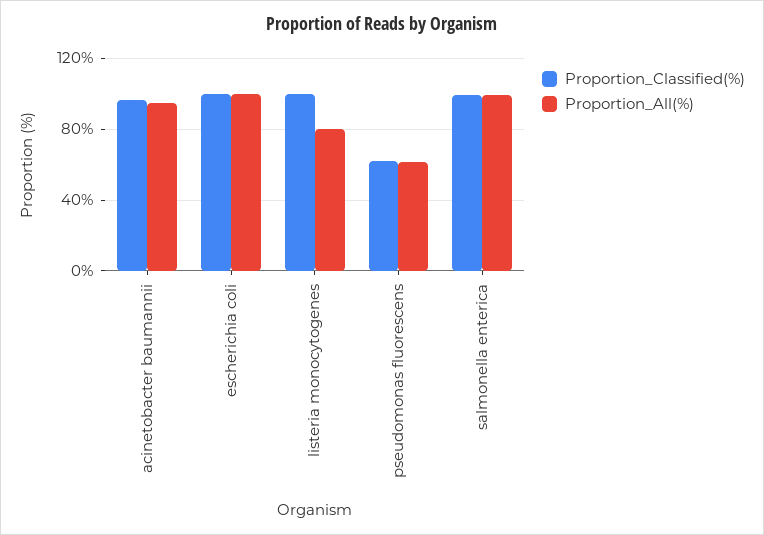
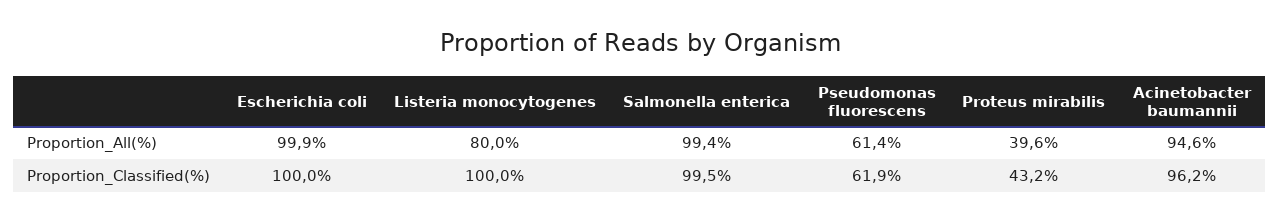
Proportion_All(%), Proteus mirabilis: none -> 39.6
Proportion_Classified(%), Proteus mirabilis: none -> 43.2

